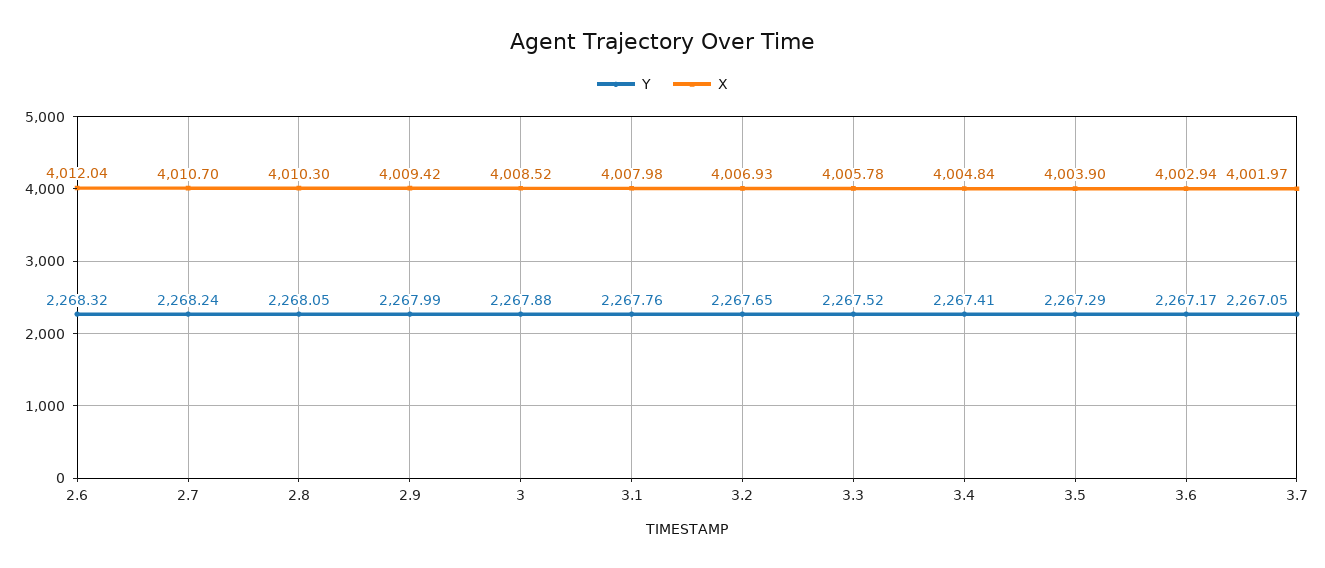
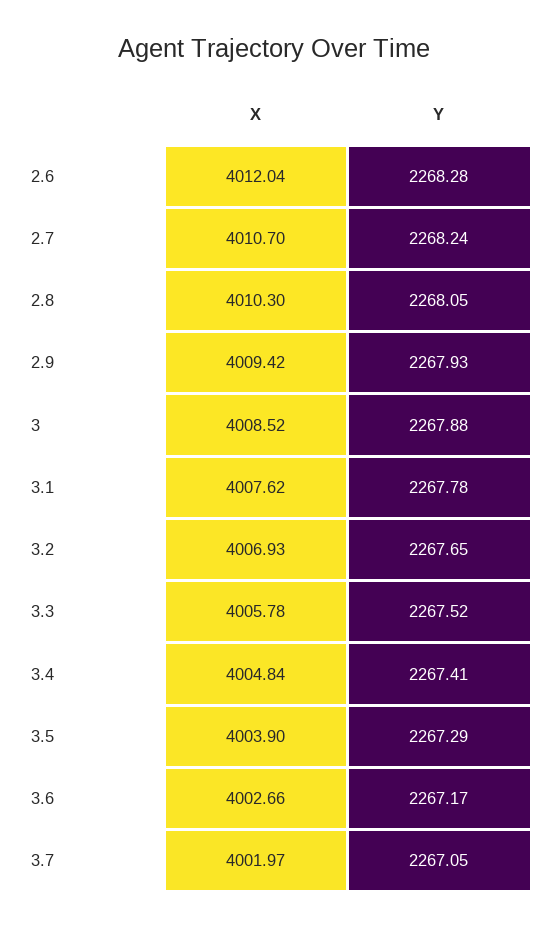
Y, 2.6: 2268.32 -> 2268.28
Y, 2.9: 2267.99 -> 2267.93
Y, 3.1: 2267.76 -> 2267.78
X, 3.1: 4007.98 -> 4007.62
X, 3.6: 4002.94 -> 4002.66

